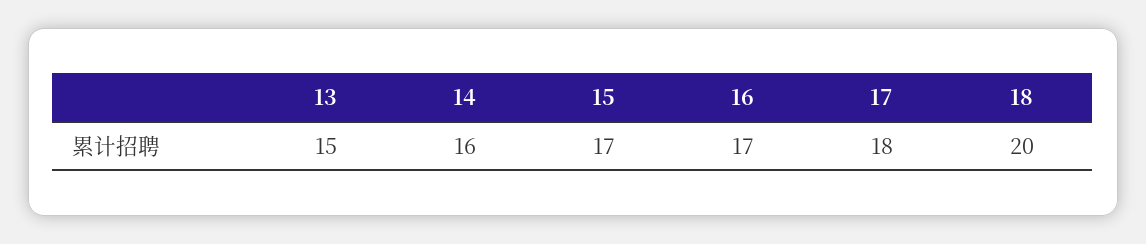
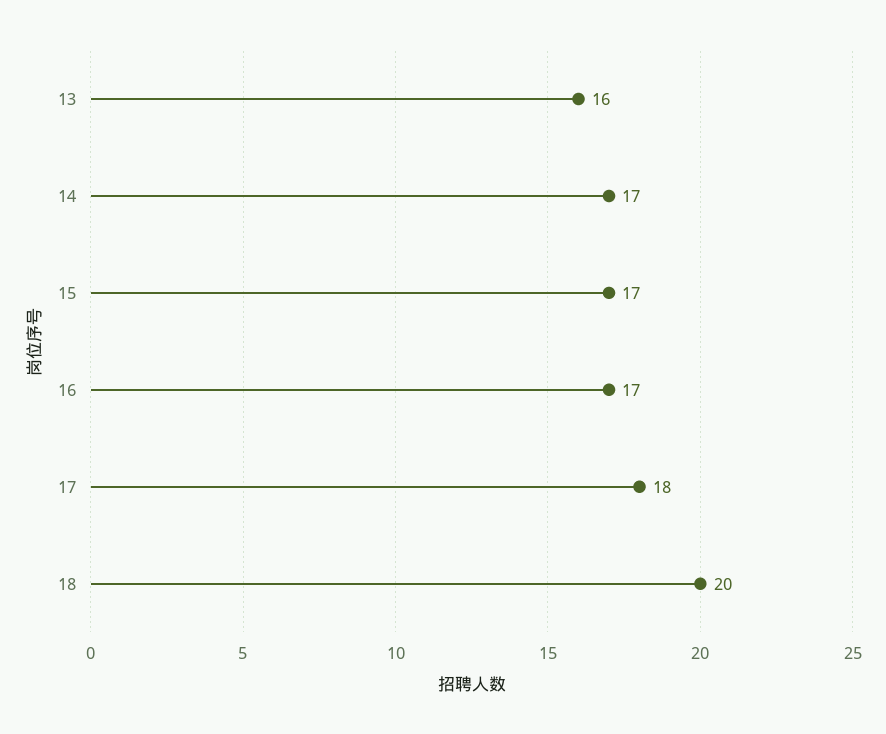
13: 15 -> 16
14: 16 -> 17

